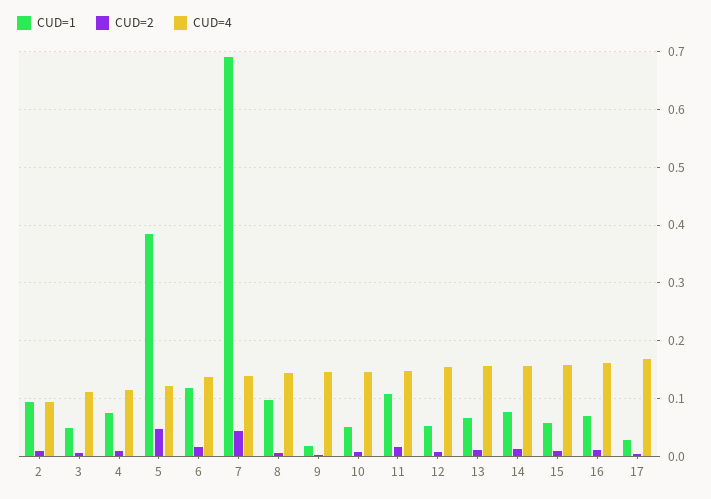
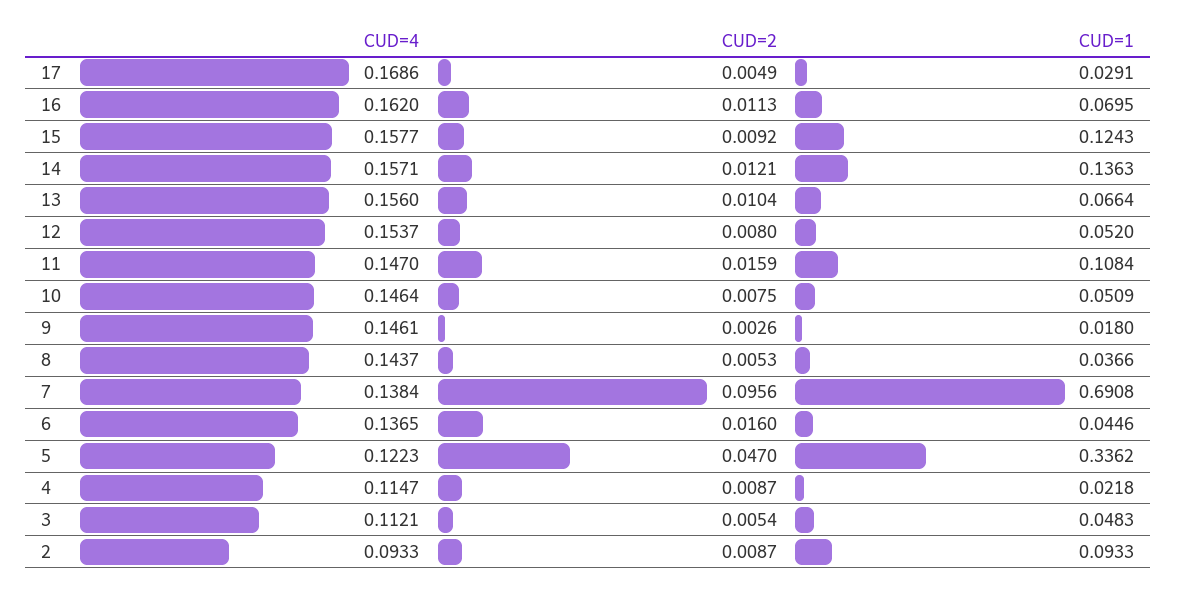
CUD=1, 4: 0.08 -> 0.0218
CUD=1, 5: 0.38 -> 0.3362
CUD=1, 6: 0.12 -> 0.0446
CUD=2, 7: 0.04 -> 0.0956
CUD=1, 8: 0.1 -> 0.0366
CUD=1, 14: 0.08 -> 0.1363
CUD=1, 15: 0.06 -> 0.1243

